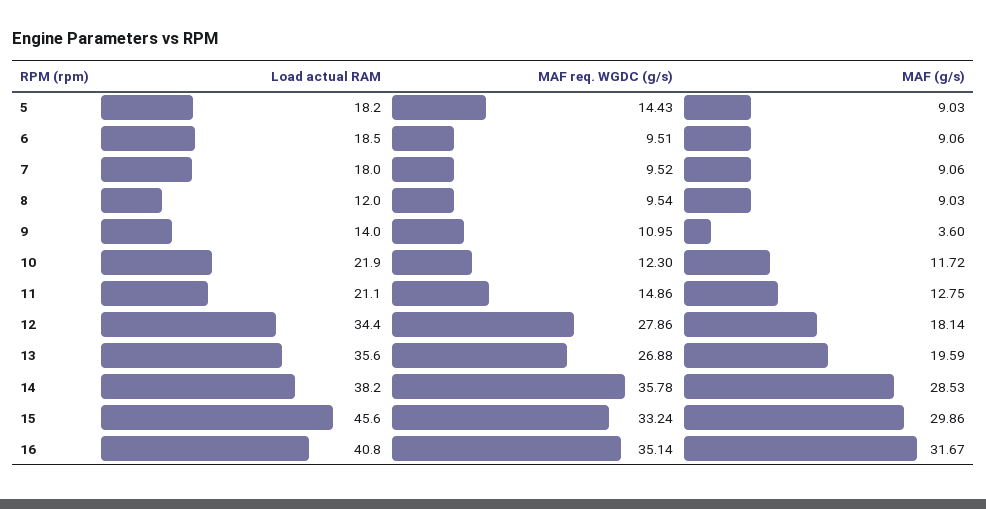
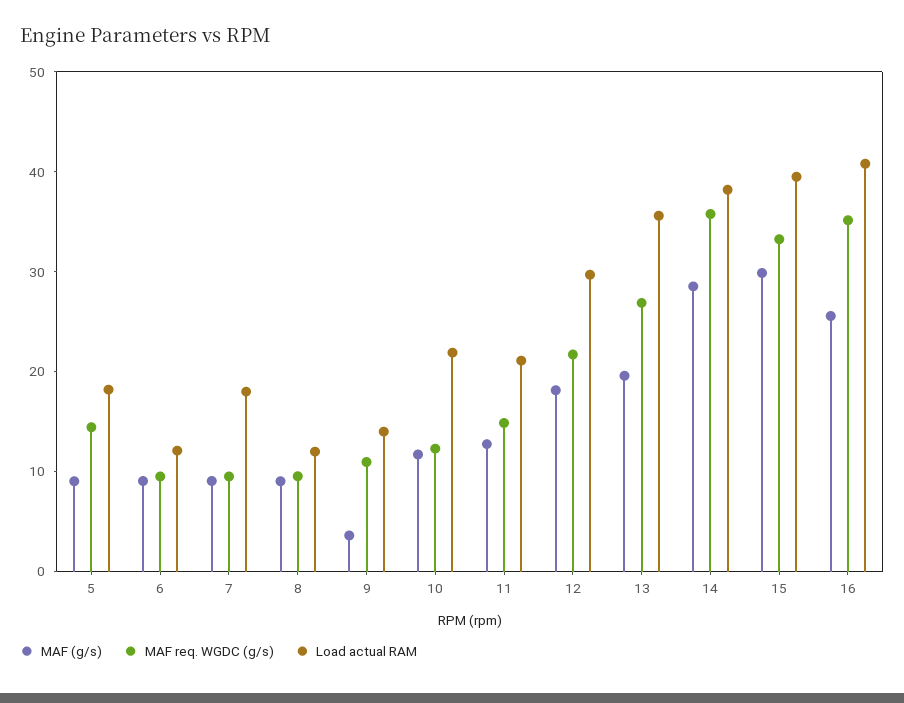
Load actual RAM, 6: 18.5 -> 12
Load actual RAM, 12: 34.4 -> 30
MAF req. WGDC (g/s), 12: 27.86 -> 22
Load actual RAM, 15: 45.6 -> 40
MAF (g/s), 16: 31.67 -> 26

